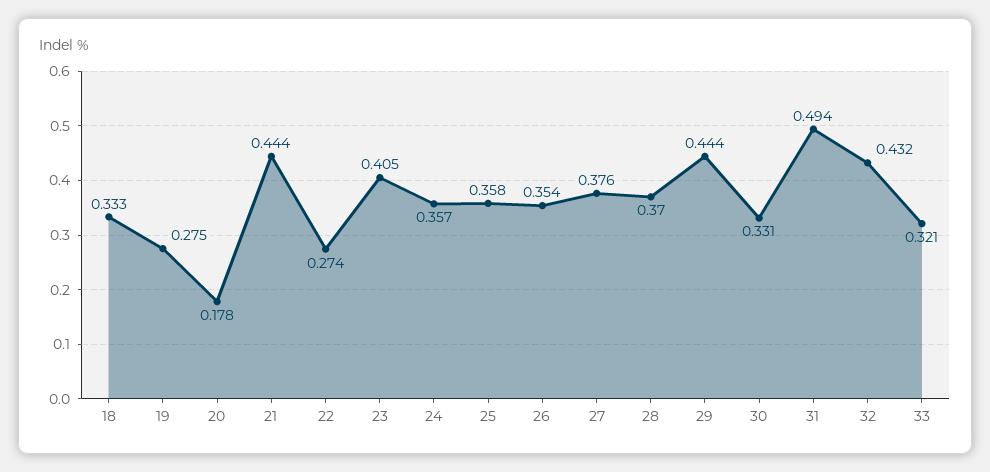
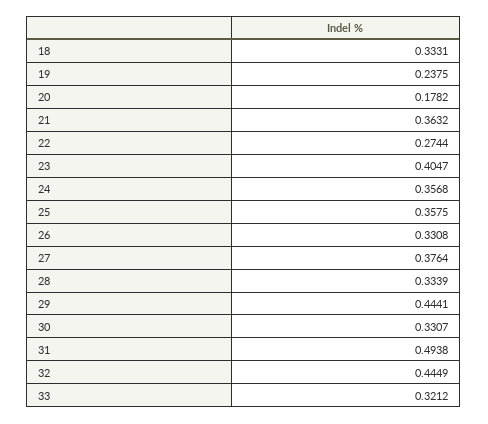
19: 0.275 -> 0.2375
21: 0.444 -> 0.3632
26: 0.354 -> 0.3308
28: 0.37 -> 0.3339
32: 0.432 -> 0.4449

